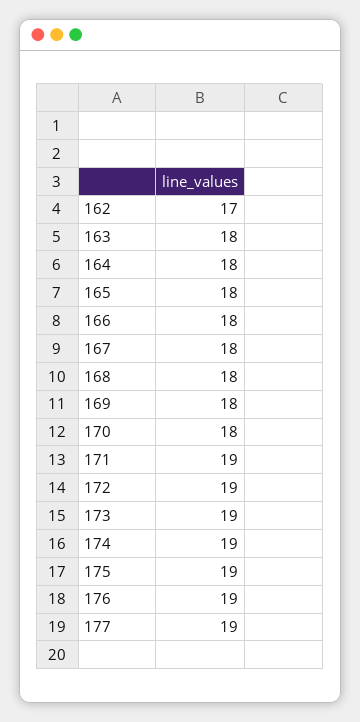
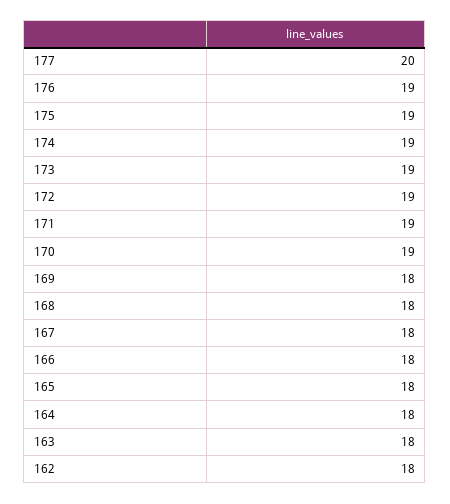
162: 17 -> 18
170: 18 -> 19
177: 19 -> 20

